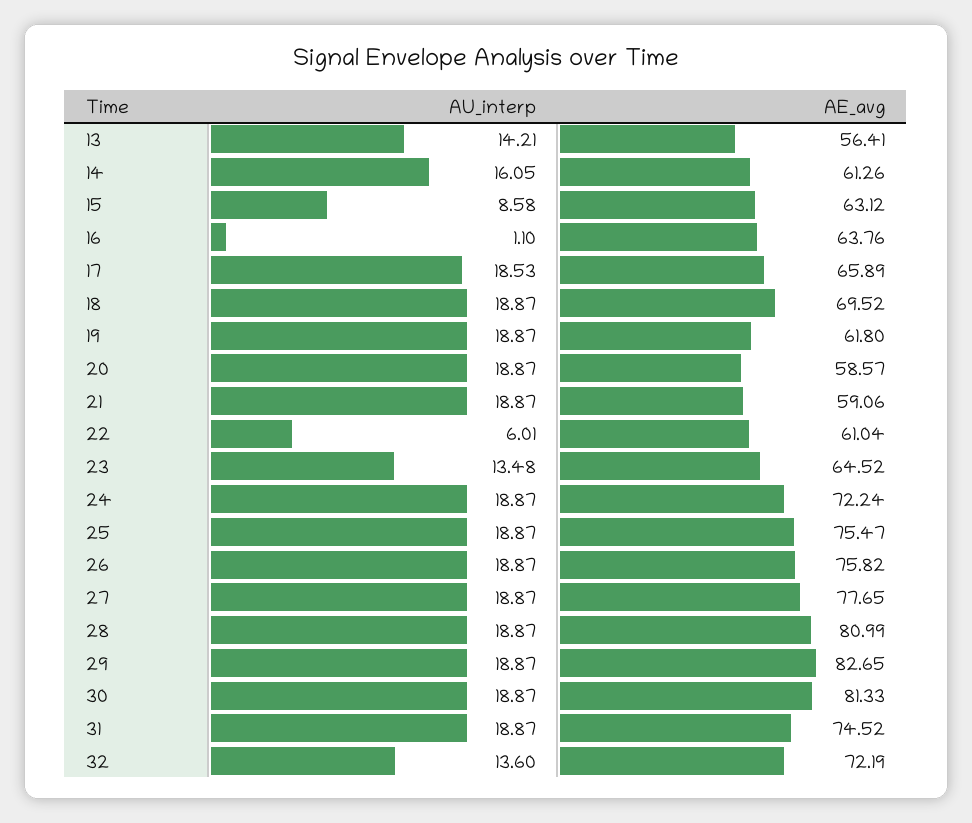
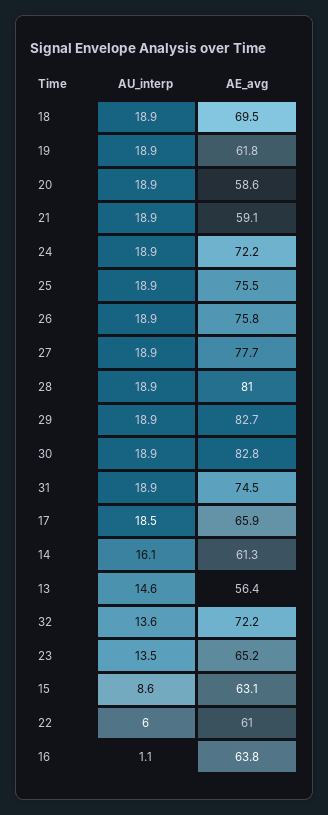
AU_interp, 13: 14.21 -> 14.6
AE_avg, 23: 64.52 -> 65.2
AE_avg, 30: 81.33 -> 82.8

